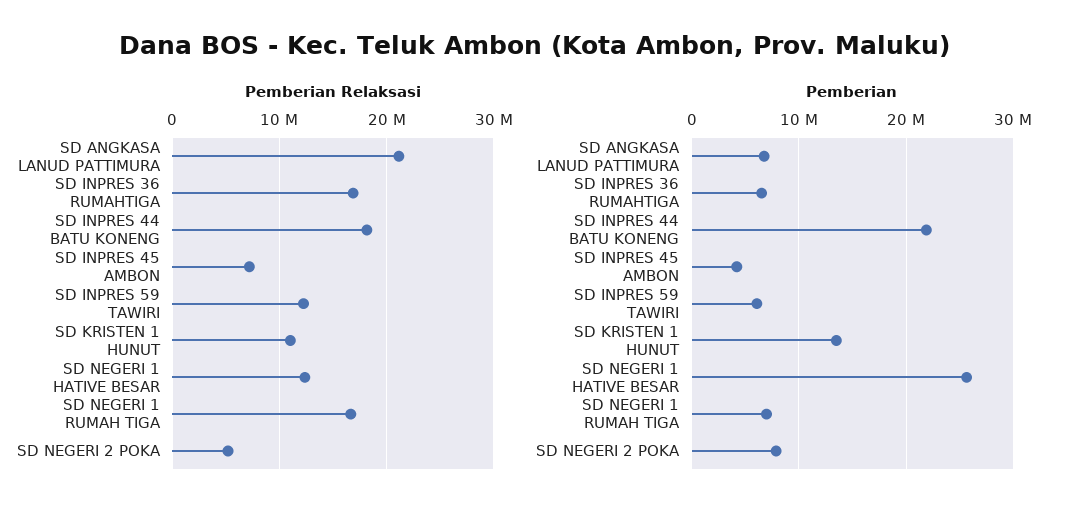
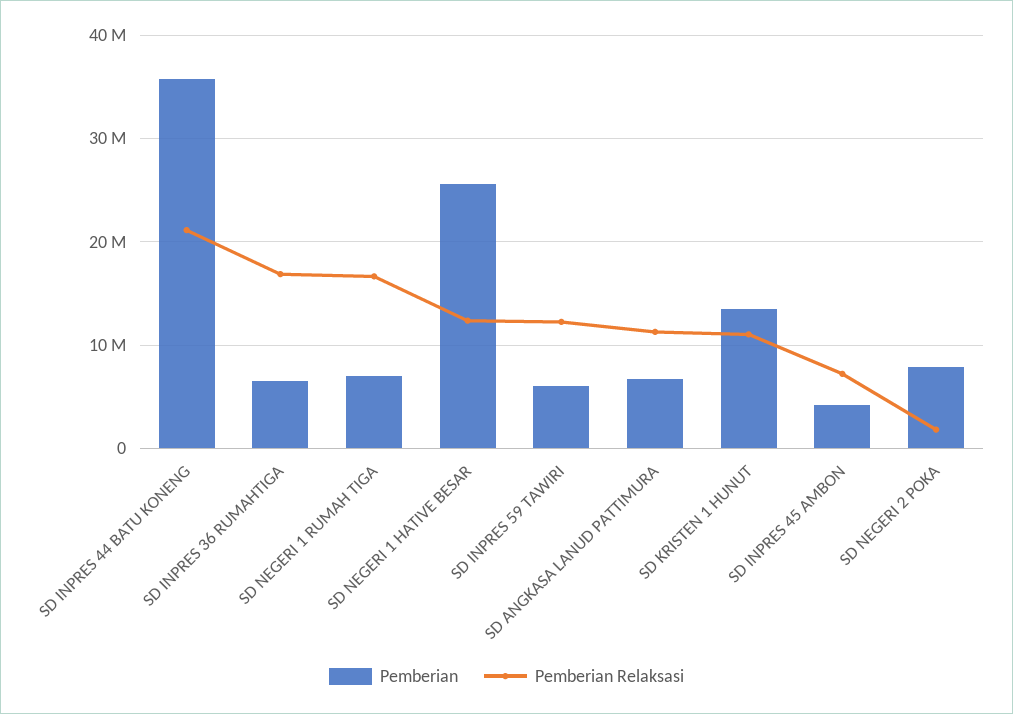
Pemberian Relaksasi, SD ANGKASA LANUD PATTIMURA: 21000000 -> 11000000
Pemberian Relaksasi, SD INPRES 44 BATU KONENG: 18000000 -> 21000000
Pemberian Relaksasi, SD NEGERI 2 POKA: 5000000 -> 2000000
Pemberian, SD INPRES 44 BATU KONENG: 22000000 -> 36000000

